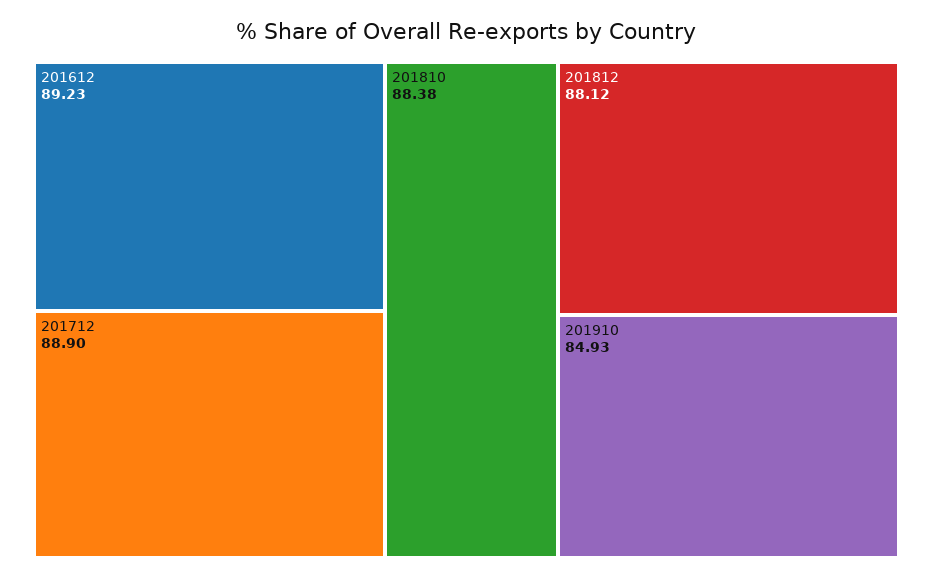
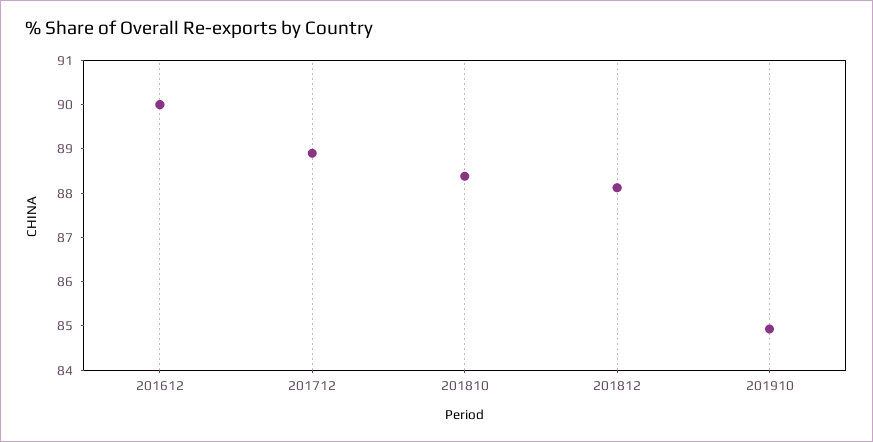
201612: 89.23 -> 90

